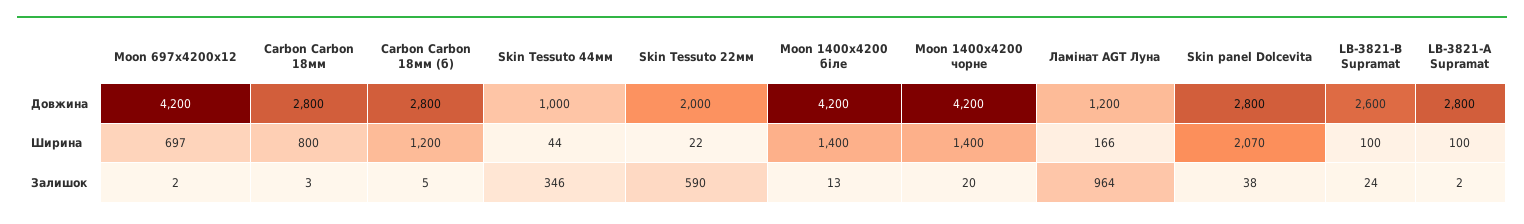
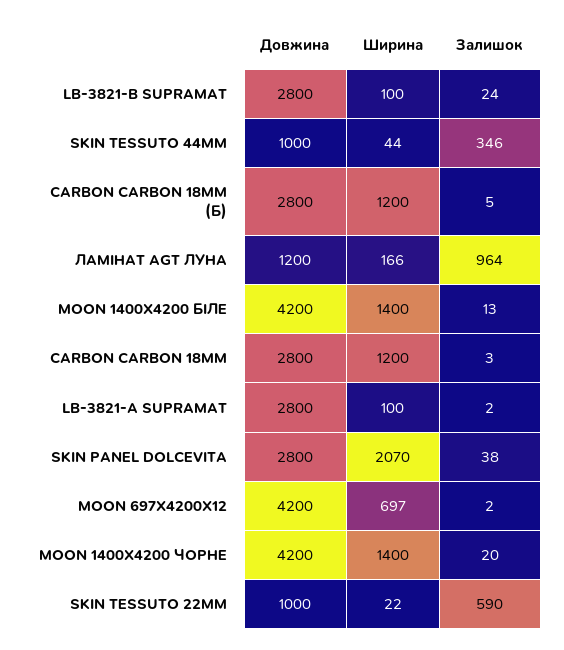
Skin Tessuto 22мм, Довжина: 2000 -> 1000
LB-3821-В Supramat, Довжина: 2600 -> 2800
Carbon Carbon 18мм, Ширина: 800 -> 1200

